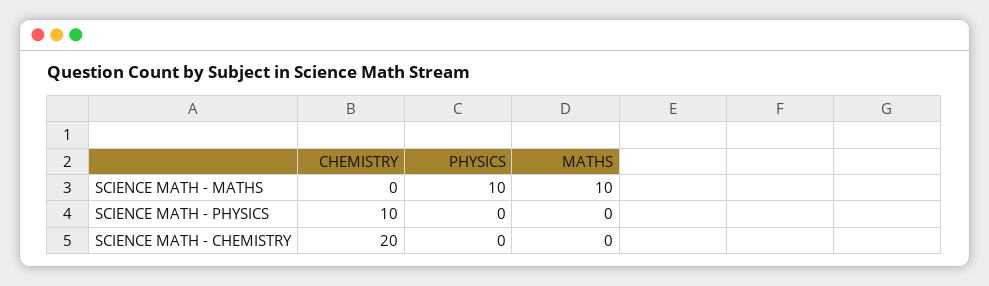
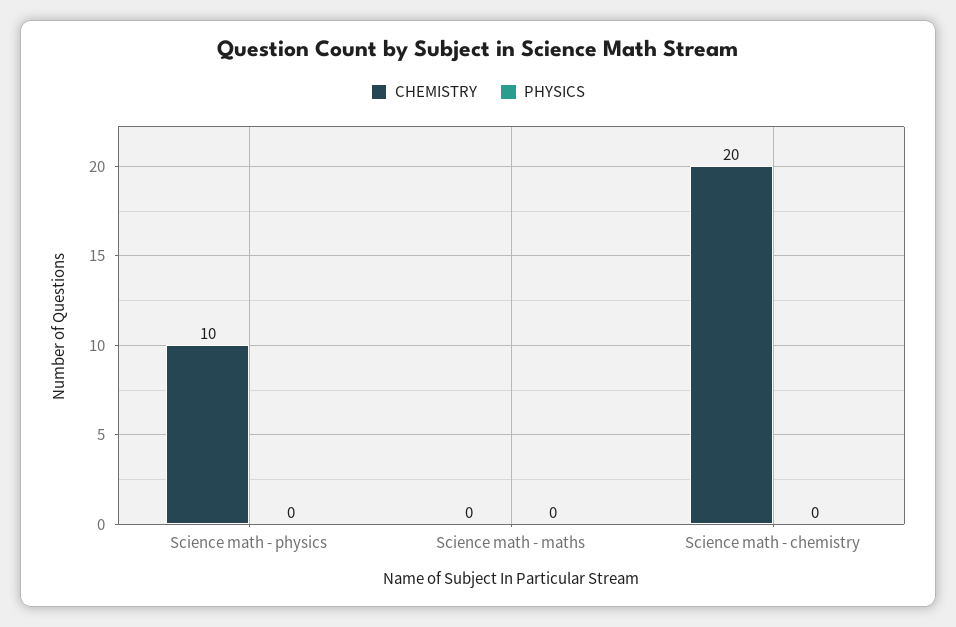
PHYSICS, SCIENCE MATH - MATHS: 10 -> 0
MATHS, SCIENCE MATH - MATHS: 10 -> none
MATHS, SCIENCE MATH - PHYSICS: 0 -> none
MATHS, SCIENCE MATH - CHEMISTRY: 0 -> none

